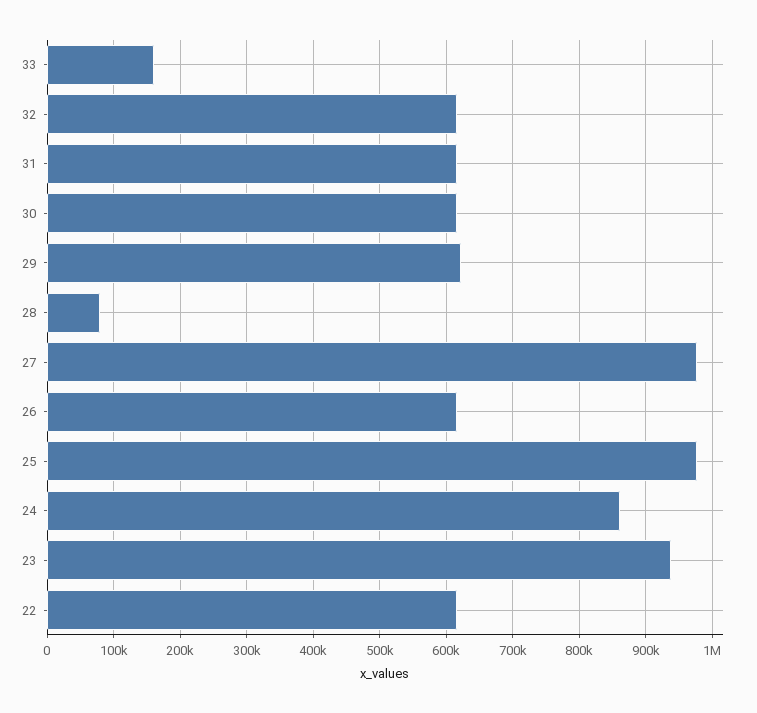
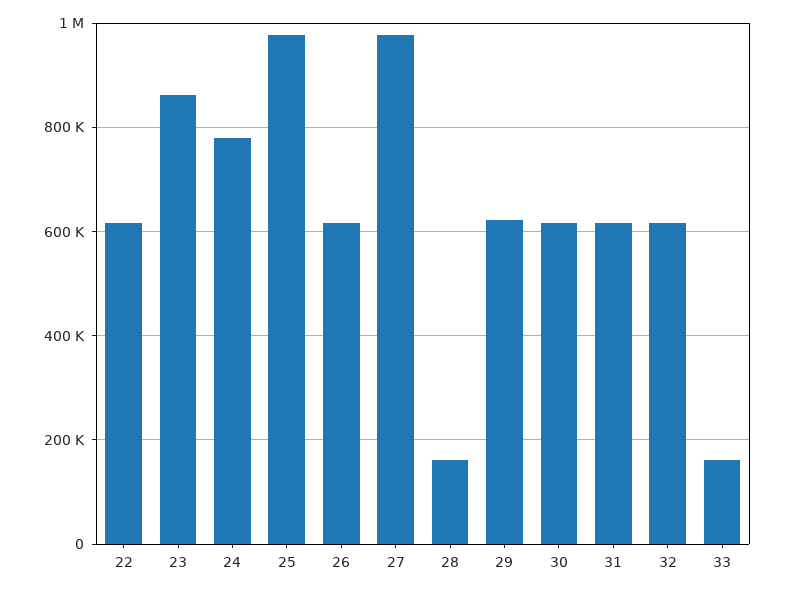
28: 80000 -> 160000
24: 860000 -> 780000
23: 940000 -> 860000

